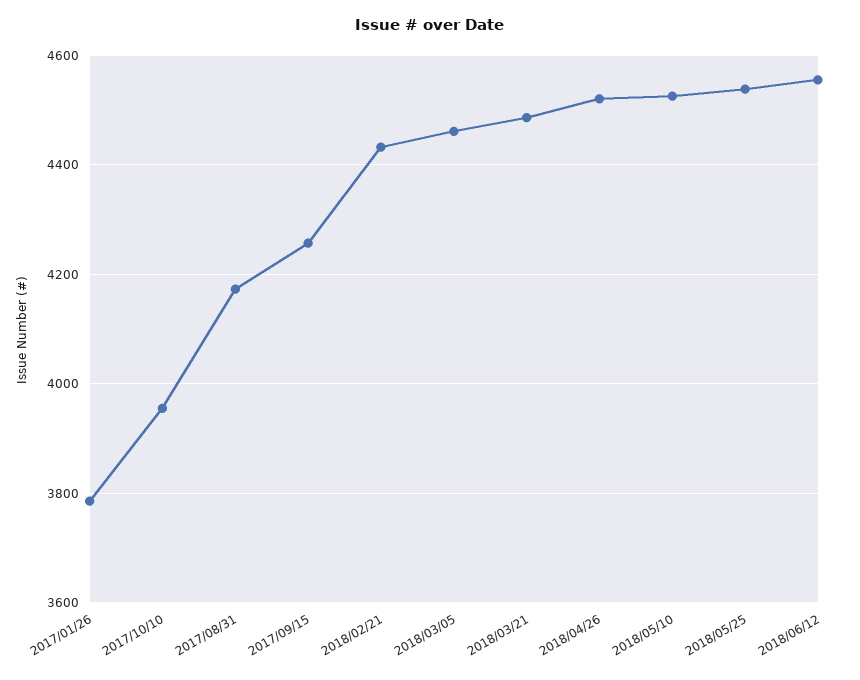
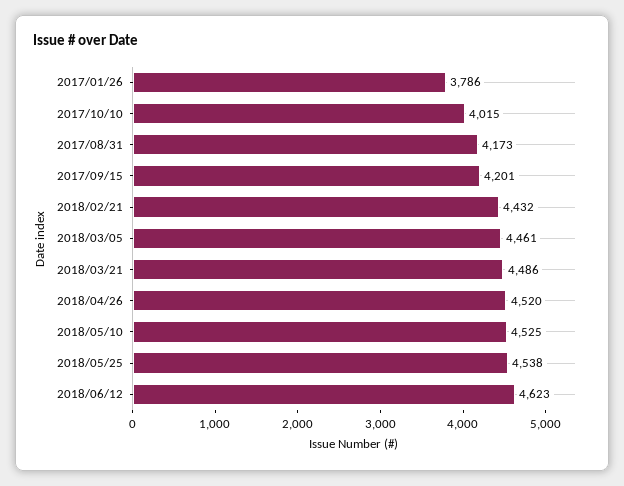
2017/10/10: 3960 -> 4015
2017/09/15: 4260 -> 4201
2018/06/12: 4560 -> 4623

